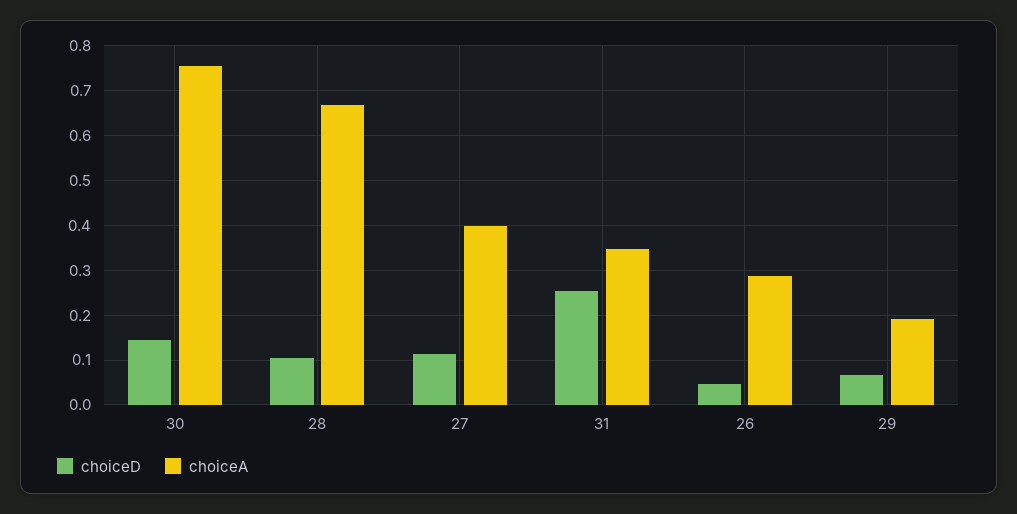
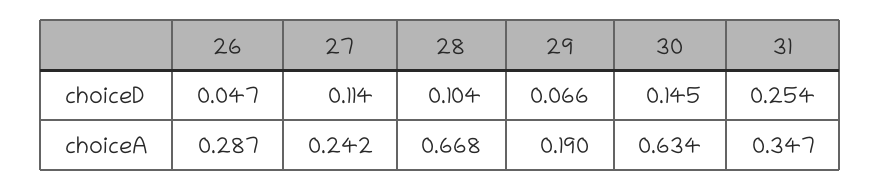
choiceA, 30: 0.76 -> 0.634
choiceA, 27: 0.4 -> 0.242

